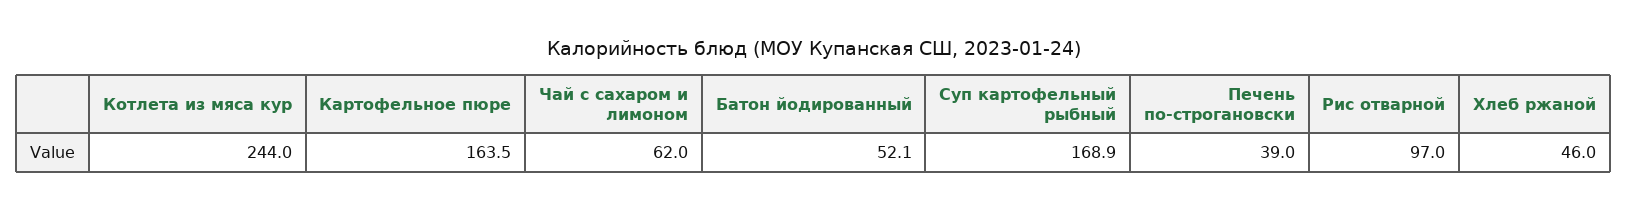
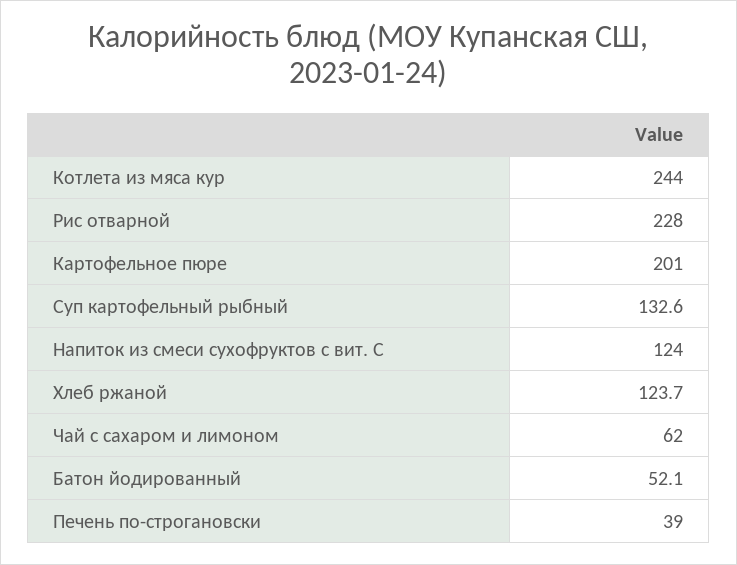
Картофельное пюре: 163.5 -> 201
Суп картофельный рыбный: 168.9 -> 132.6
Рис отварной: 97 -> 228
Хлеб ржаной: 46 -> 123.7
Напиток из смеси сухофруктов с вит. С: none -> 124

